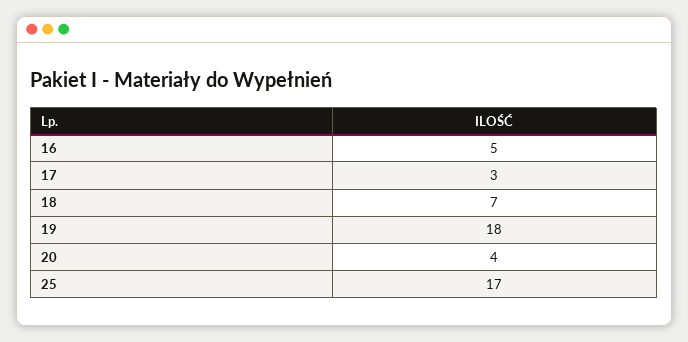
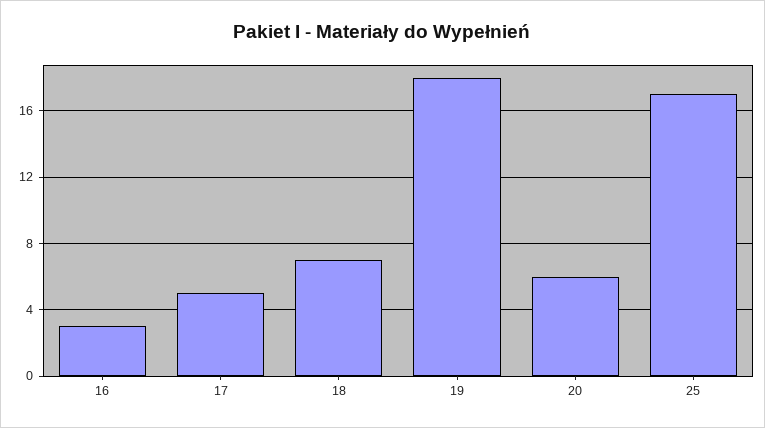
16: 5 -> 3
17: 3 -> 5
20: 4 -> 6

